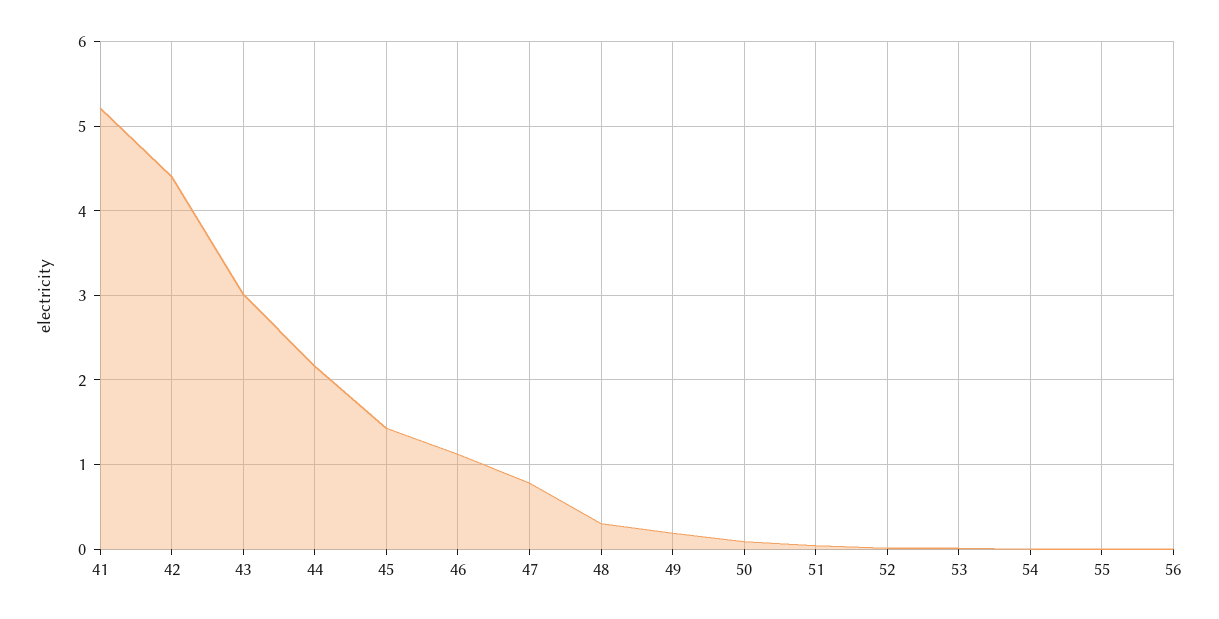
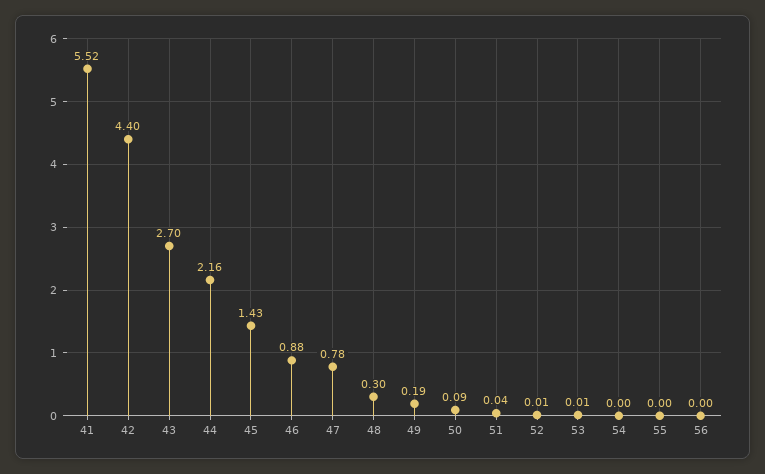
41: 5.2 -> 5.52
43: 3 -> 2.7
46: 1.1 -> 0.88

